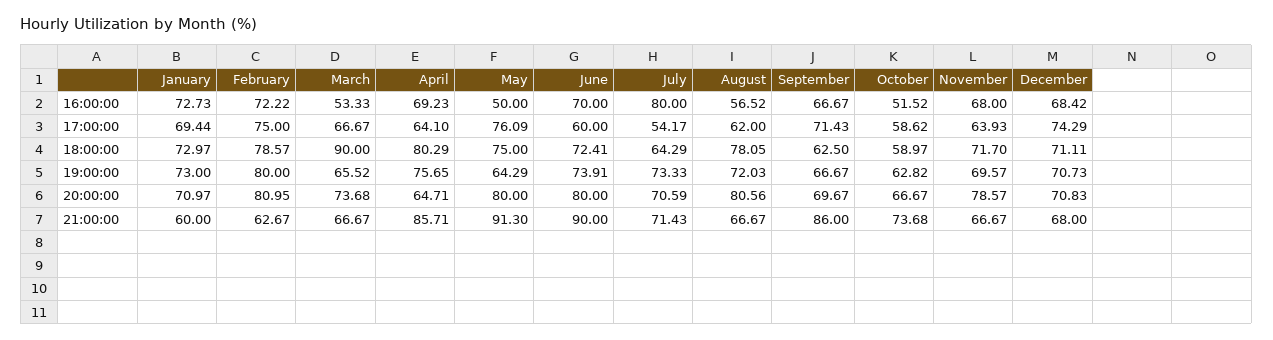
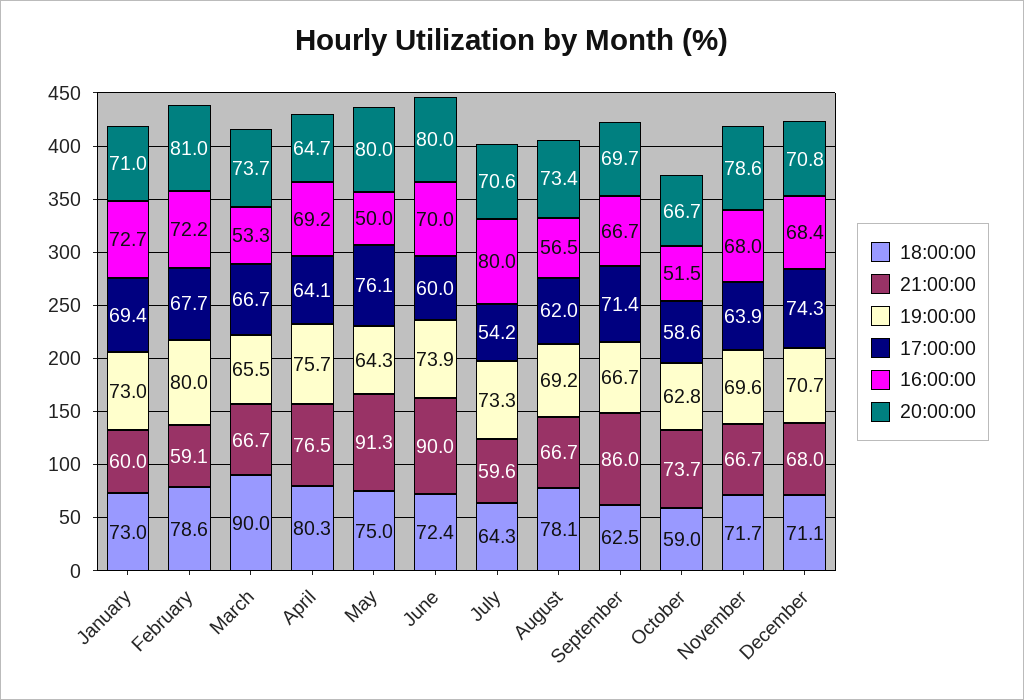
17:00:00, February: 75 -> 67.7
19:00:00, August: 72.03 -> 69.2
20:00:00, August: 80.56 -> 73.4
21:00:00, February: 62.67 -> 59.1
21:00:00, April: 85.71 -> 76.5
21:00:00, July: 71.43 -> 59.6

